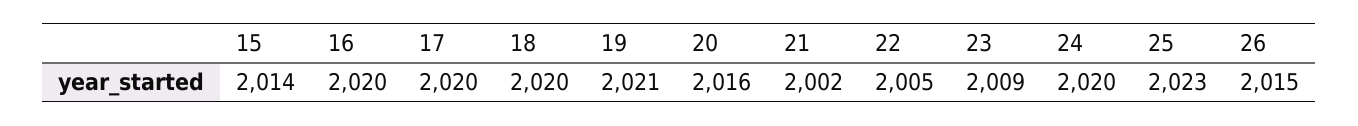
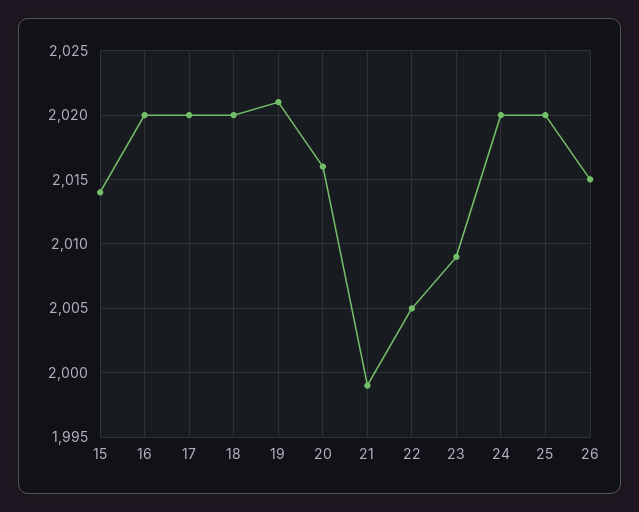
21: 2002 -> 1999
25: 2023 -> 2020

